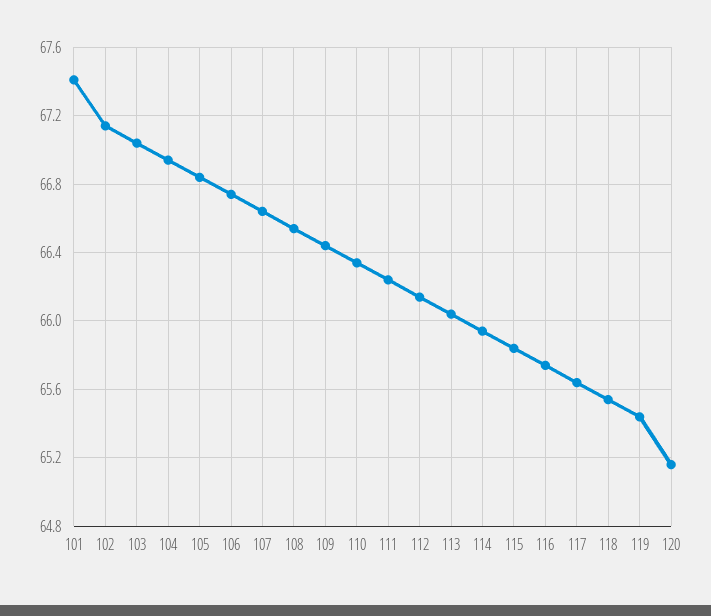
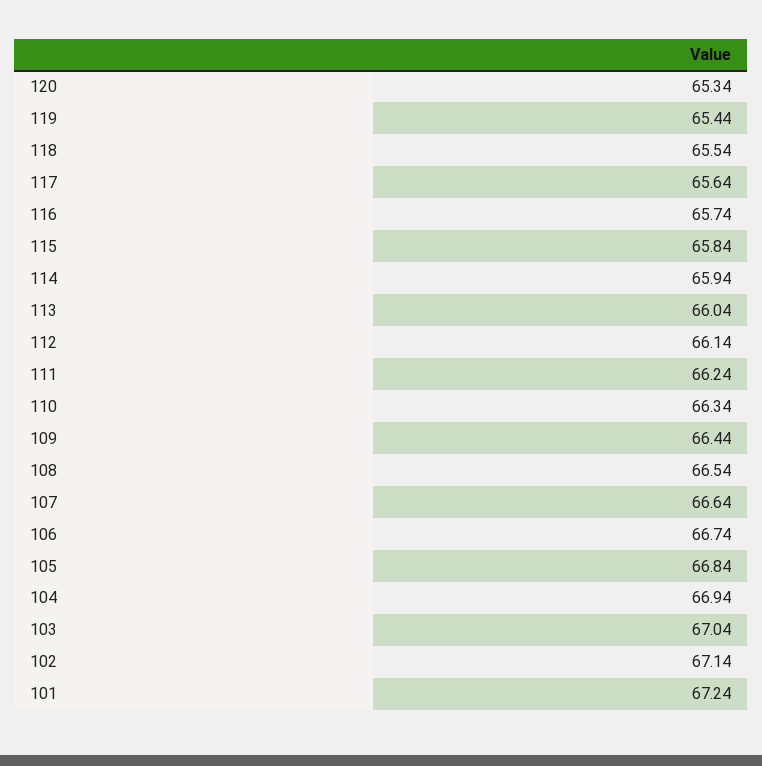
101: 67.4 -> 67.24
120: 65.15 -> 65.34

